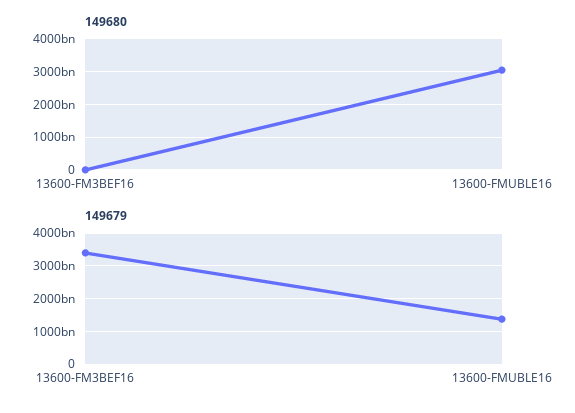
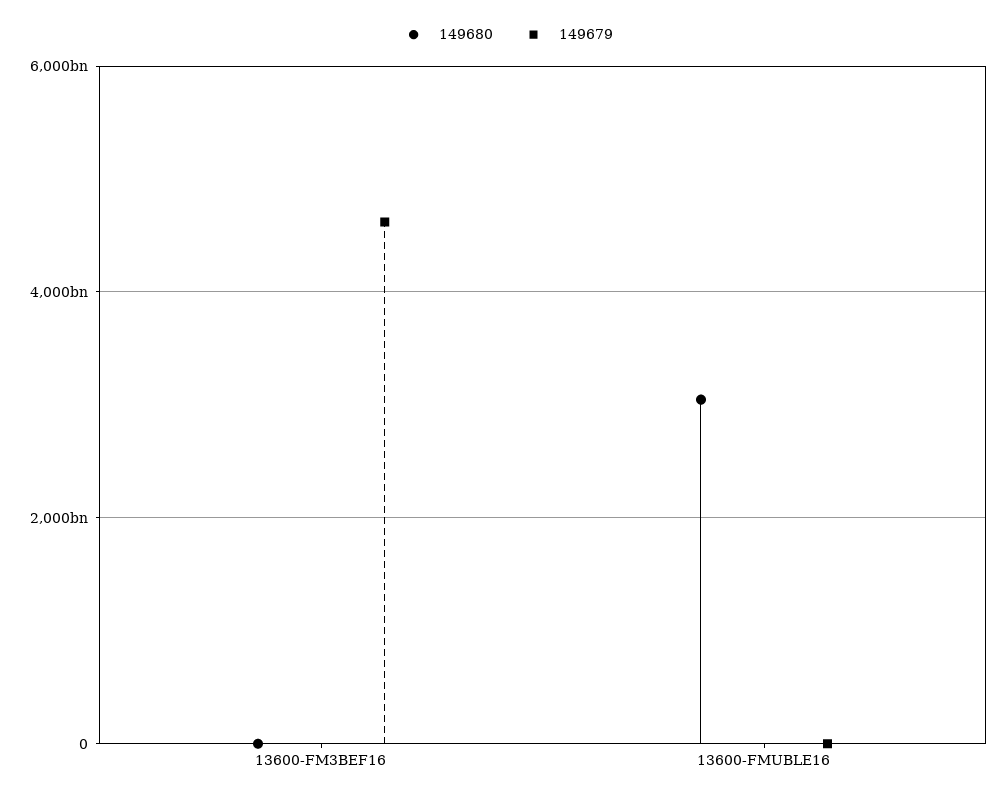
149679, 13600-FM3BEF16: 3400000000000 -> 4600000000000
149679, 13600-FMUBLE16: 1400000000000 -> 0

